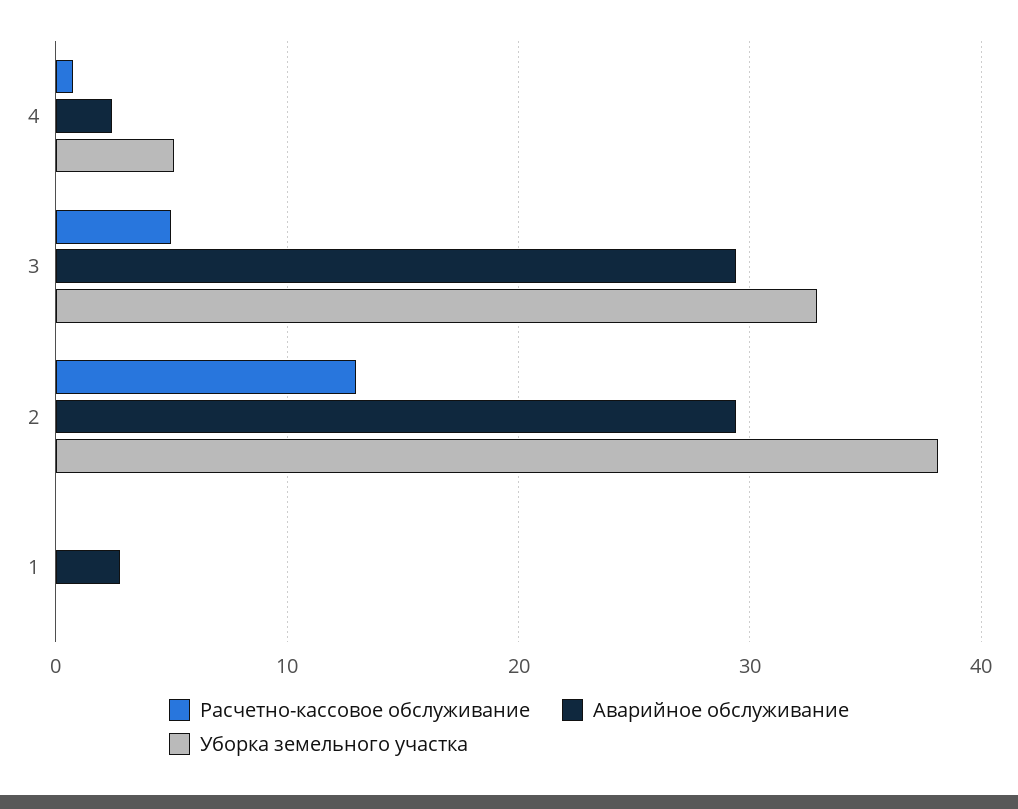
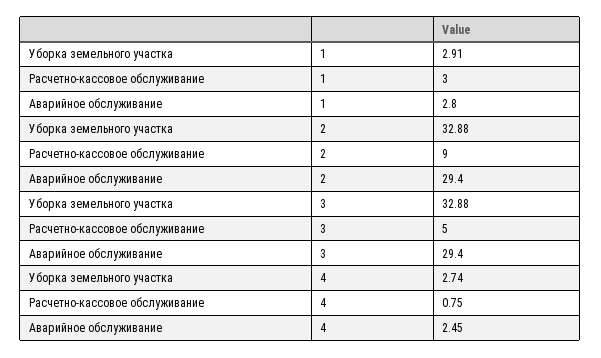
Уборка земельного участка, 4: 5 -> 2.74
Расчетно-кассовое обслуживание, 2: 13 -> 9
Уборка земельного участка, 2: 38 -> 32.88
Расчетно-кассовое обслуживание, 1: 0 -> 3
Уборка земельного участка, 1: 0 -> 2.91

